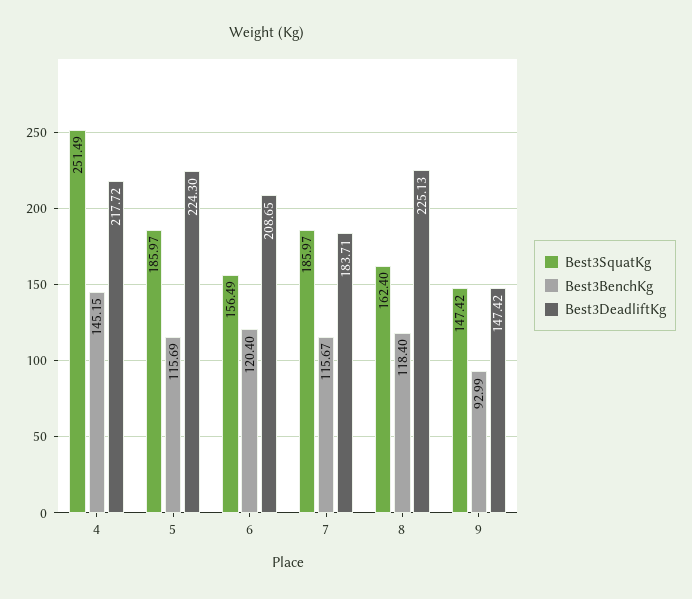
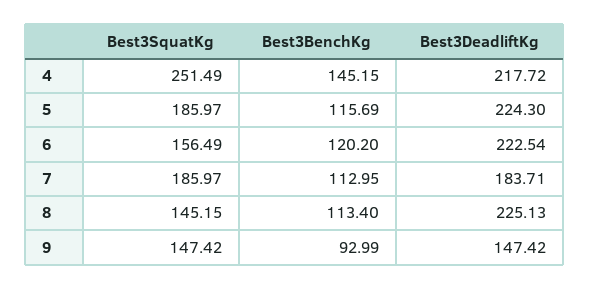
Best3BenchKg, 6: 120.4 -> 120.2
Best3DeadliftKg, 6: 208.65 -> 222.54
Best3BenchKg, 7: 115.67 -> 112.95
Best3SquatKg, 8: 162.4 -> 145.15
Best3BenchKg, 8: 118.4 -> 113.4

